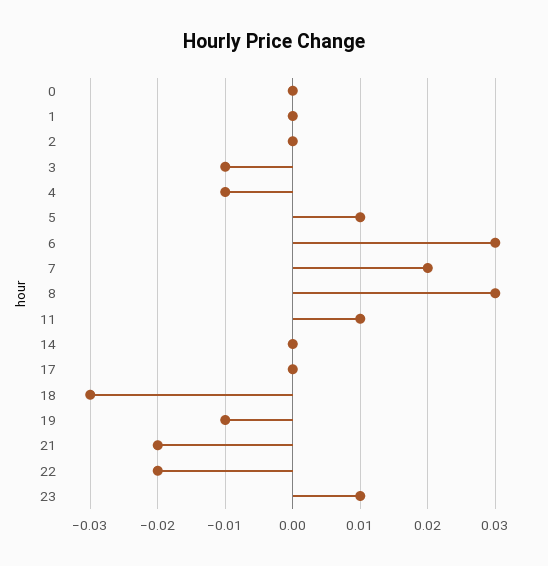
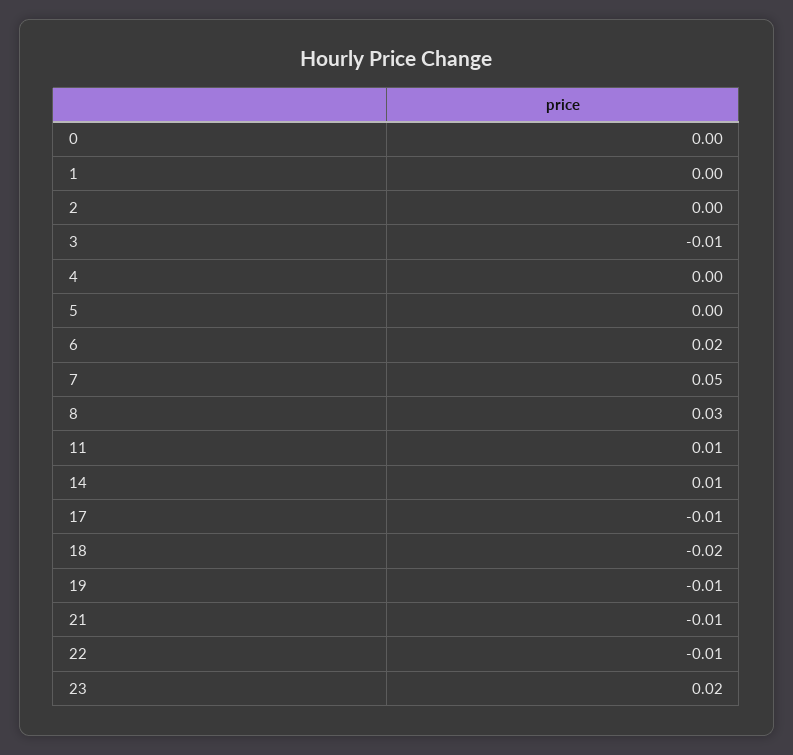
4: -0.01 -> 0
5: 0.01 -> 0
6: 0.03 -> 0.02
7: 0.02 -> 0.05
14: 0 -> 0.01
17: 0 -> -0.01
18: -0.03 -> -0.02
21: -0.02 -> -0.01
22: -0.02 -> -0.01
23: 0.01 -> 0.02

